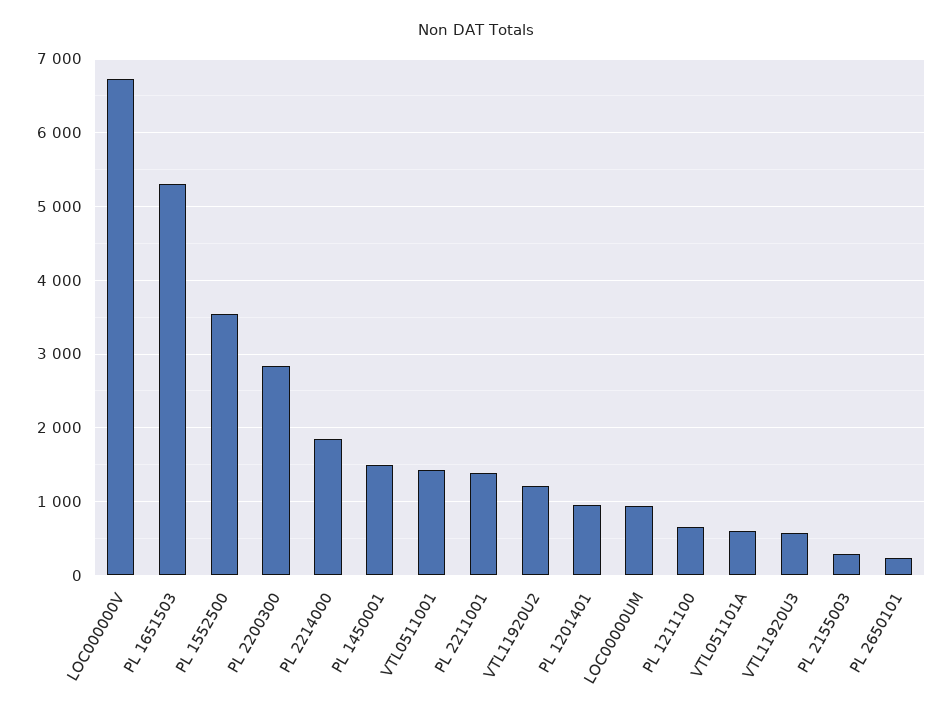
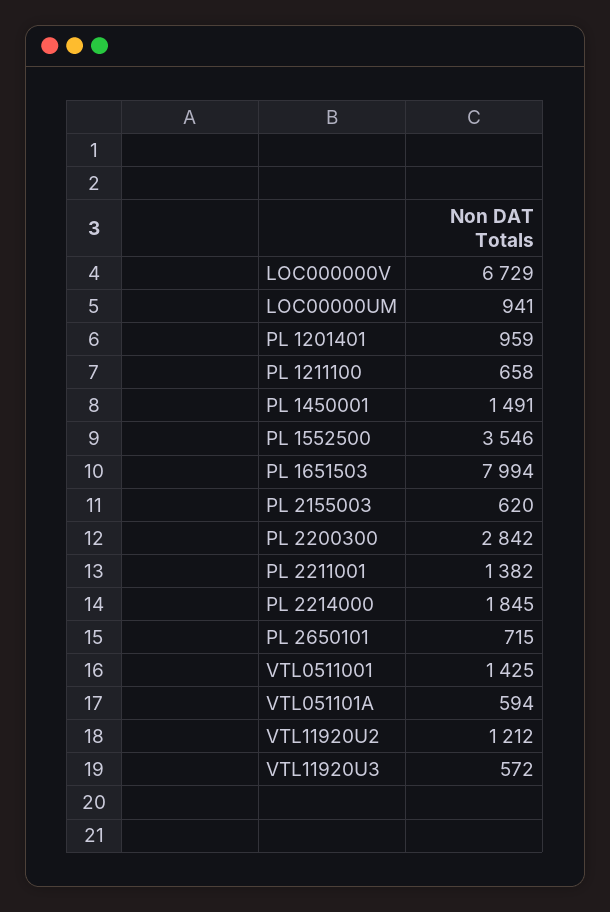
PL 1651503: 5300 -> 7994
PL 2155003: 300 -> 620
PL 2650101: 200 -> 715

